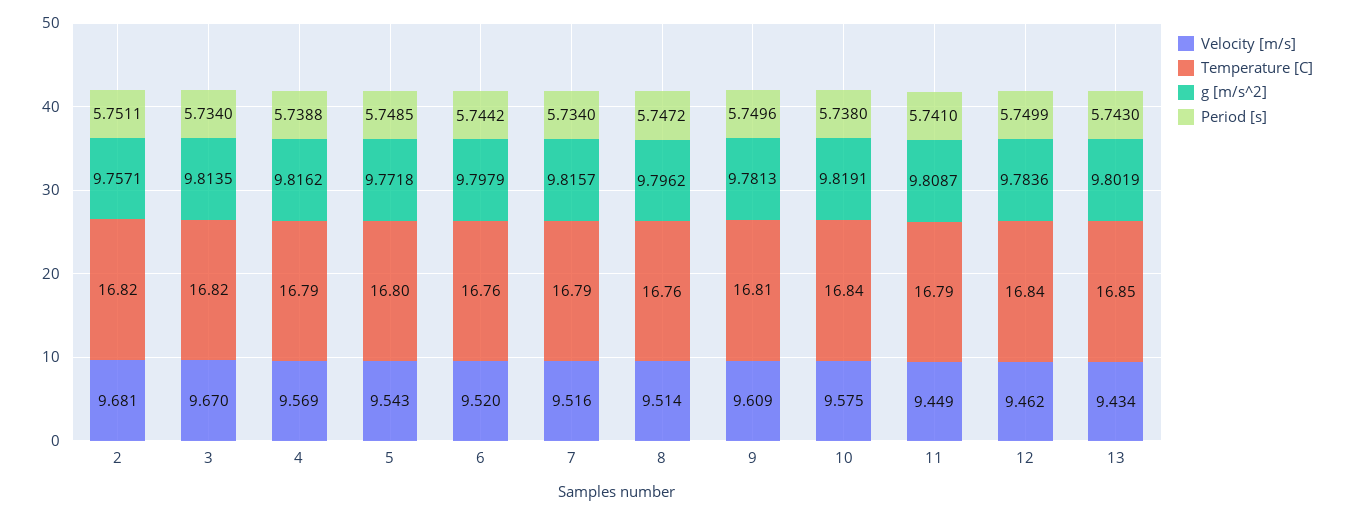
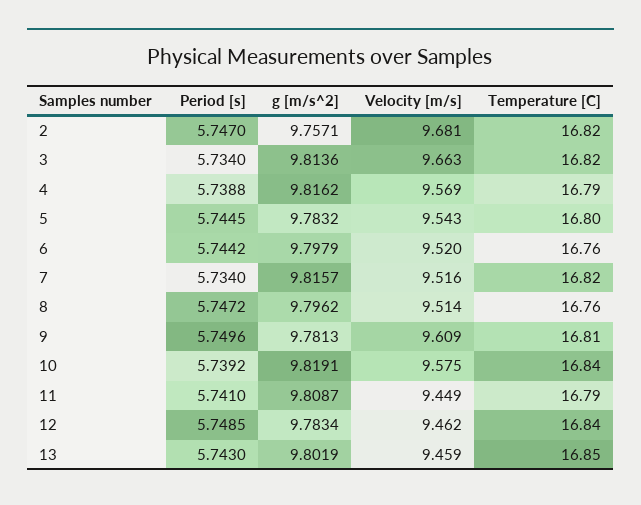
Period [s], 2: 5.7511 -> 5.747
Velocity [m/s], 3: 9.67 -> 9.663
g [m/s^2], 3: 9.8135 -> 9.8136
g [m/s^2], 5: 9.7718 -> 9.7832
Period [s], 5: 5.7485 -> 5.7445
Temperature [C], 7: 16.79 -> 16.82
Period [s], 10: 5.738 -> 5.7392
g [m/s^2], 12: 9.7836 -> 9.7834
Period [s], 12: 5.7499 -> 5.7485
Velocity [m/s], 13: 9.434 -> 9.459

